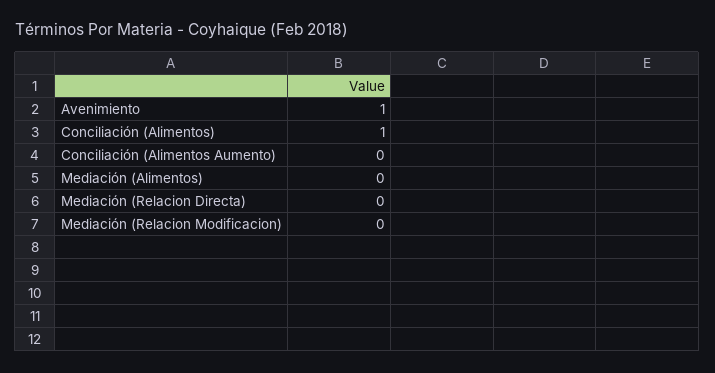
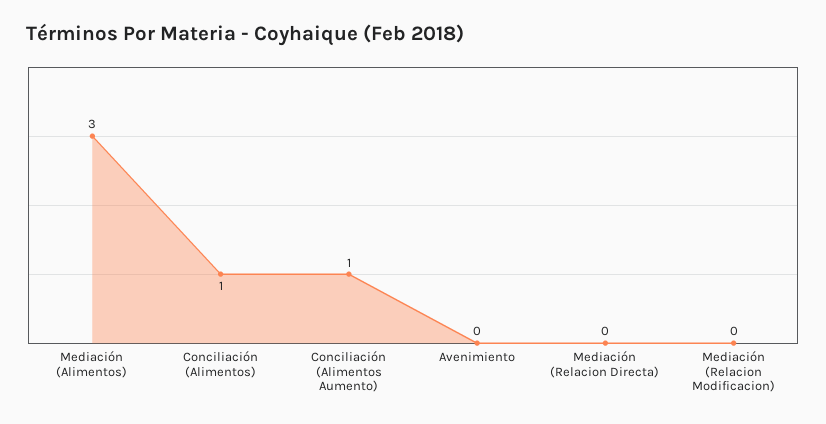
Avenimiento: 1 -> 0
Conciliación (Alimentos Aumento): 0 -> 1
Mediación (Alimentos): 0 -> 3

